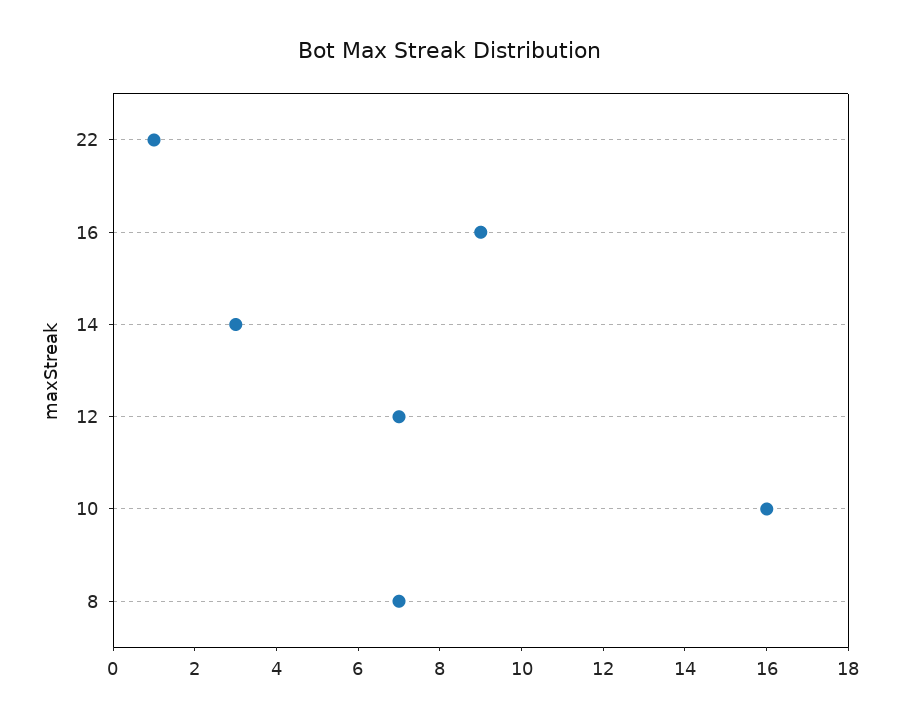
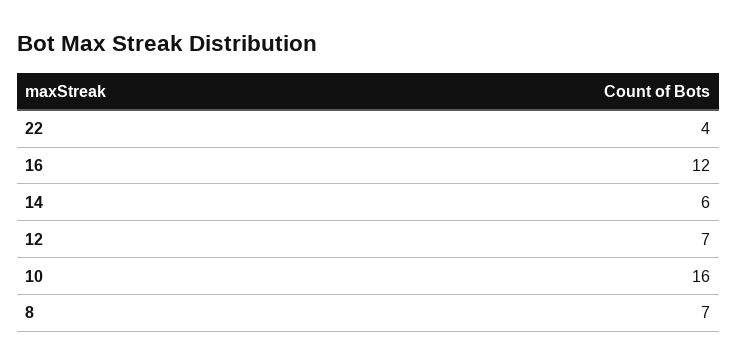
22: 1 -> 4
16: 9 -> 12
14: 3 -> 6

